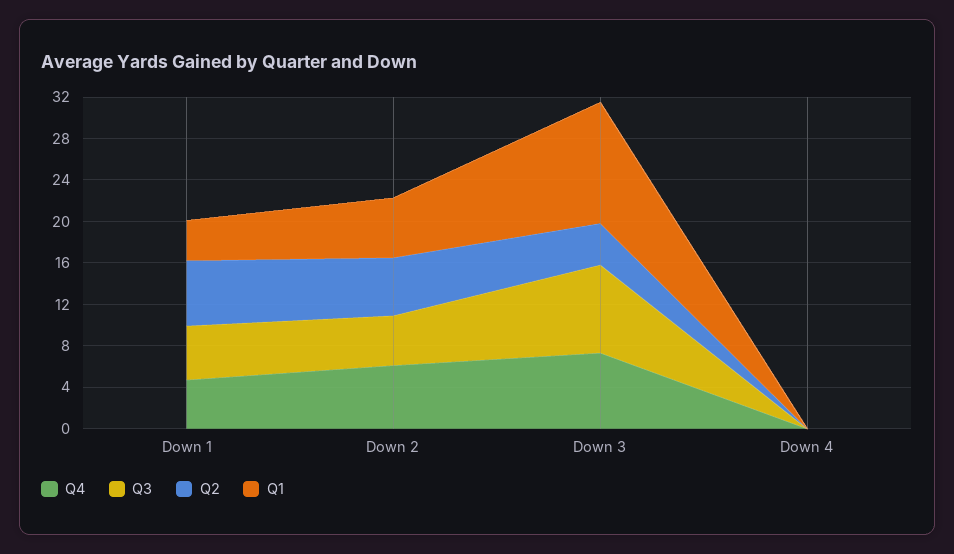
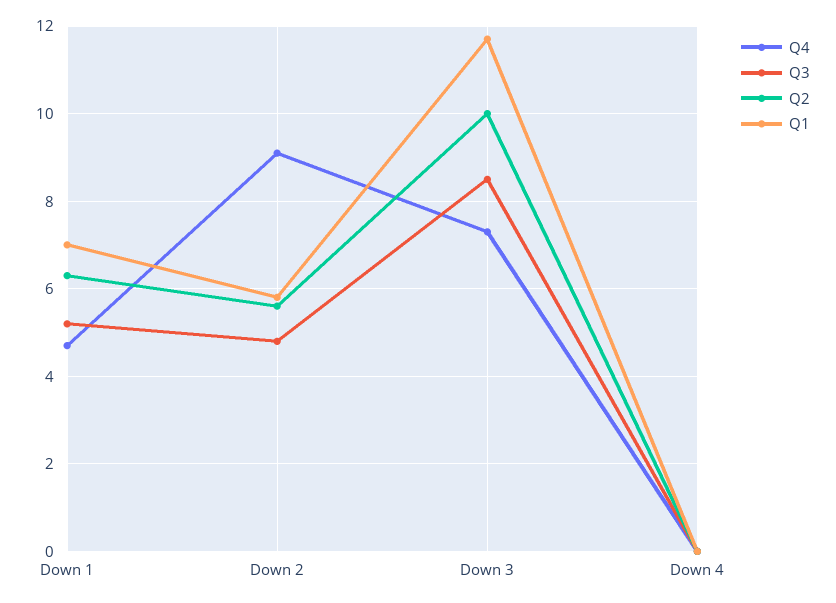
Q1, Down 1: 4 -> 7
Q4, Down 2: 6 -> 9
Q2, Down 3: 4 -> 10

